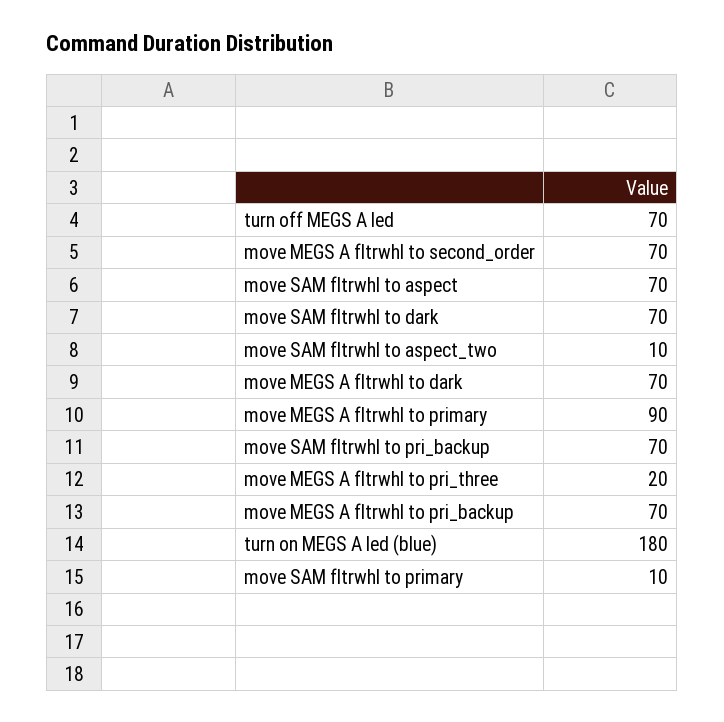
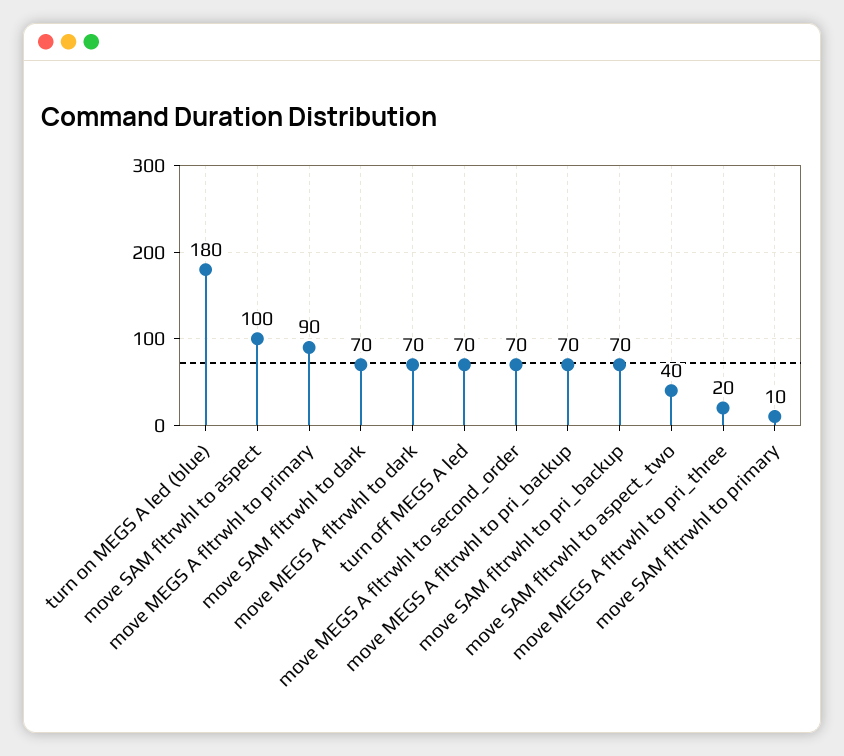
move SAM fltrwhl to aspect: 70 -> 100
move SAM fltrwhl to aspect_two: 10 -> 40

